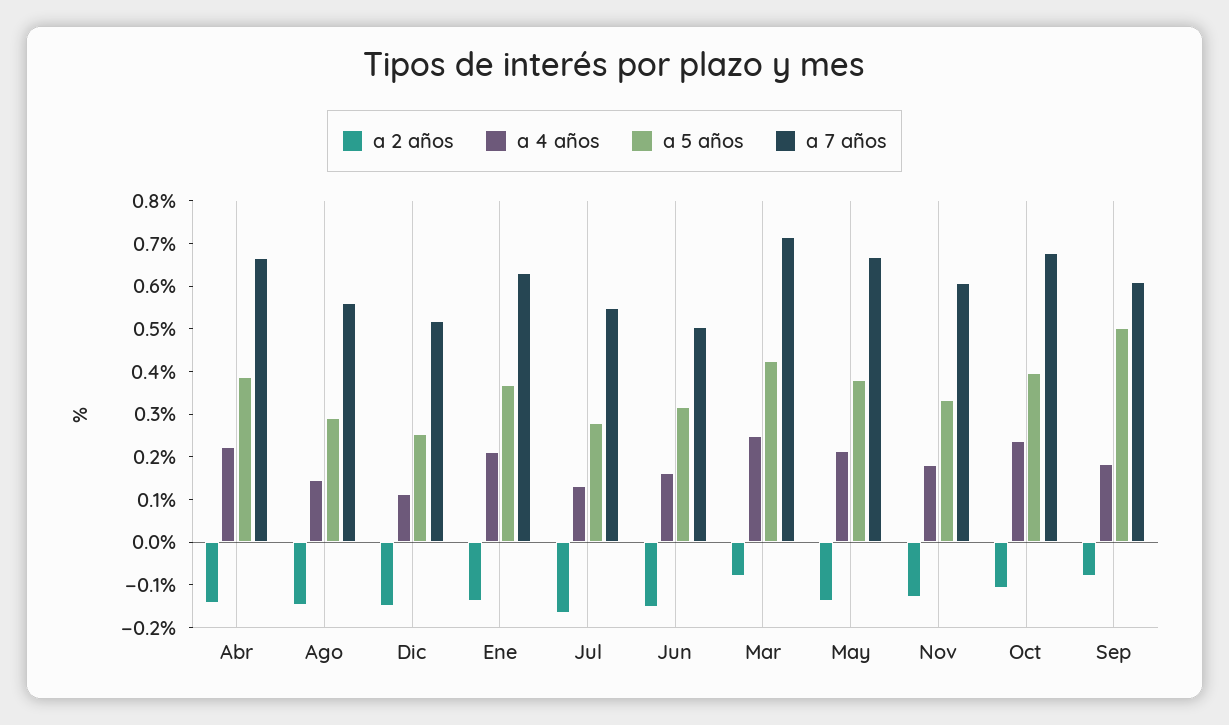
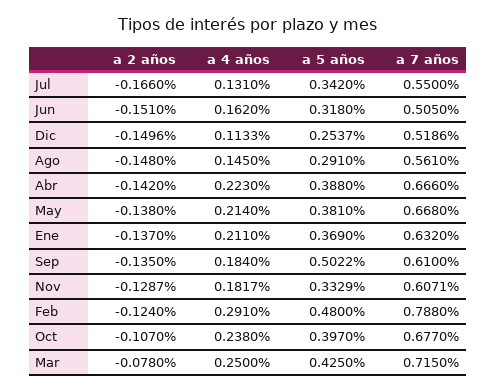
a 5 años, Jul: 0.28 -> 0.342
a 2 años, Sep: -0.08 -> -0.135
a 2 años, Feb: none -> -0.124
a 4 años, Feb: none -> 0.291
a 5 años, Feb: none -> 0.48
a 7 años, Feb: none -> 0.788

